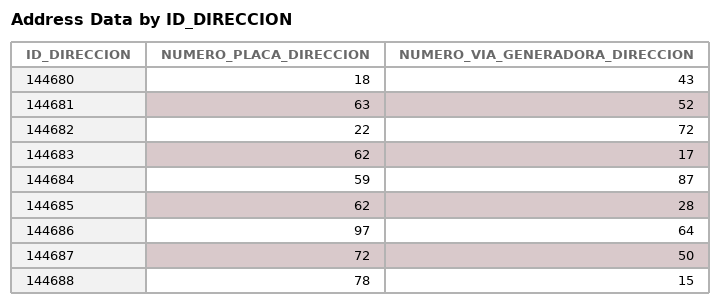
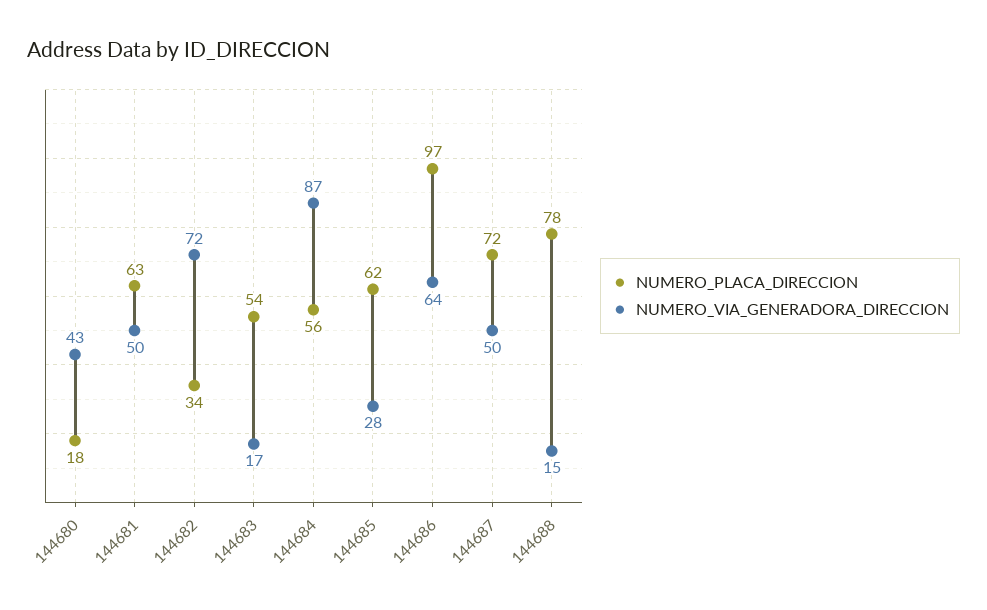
NUMERO_VIA_GENERADORA_DIRECCION, 144681: 52 -> 50
NUMERO_PLACA_DIRECCION, 144682: 22 -> 34
NUMERO_PLACA_DIRECCION, 144683: 62 -> 54
NUMERO_PLACA_DIRECCION, 144684: 59 -> 56

